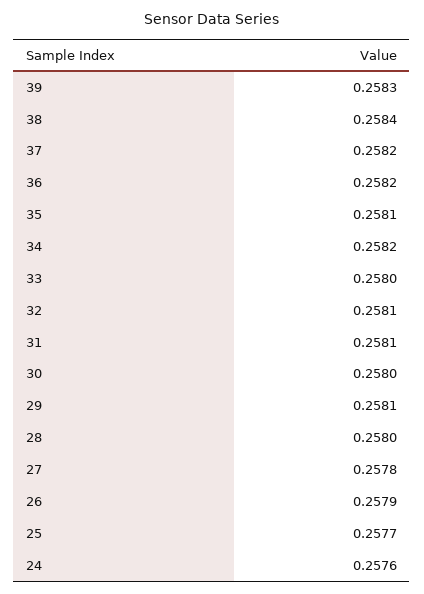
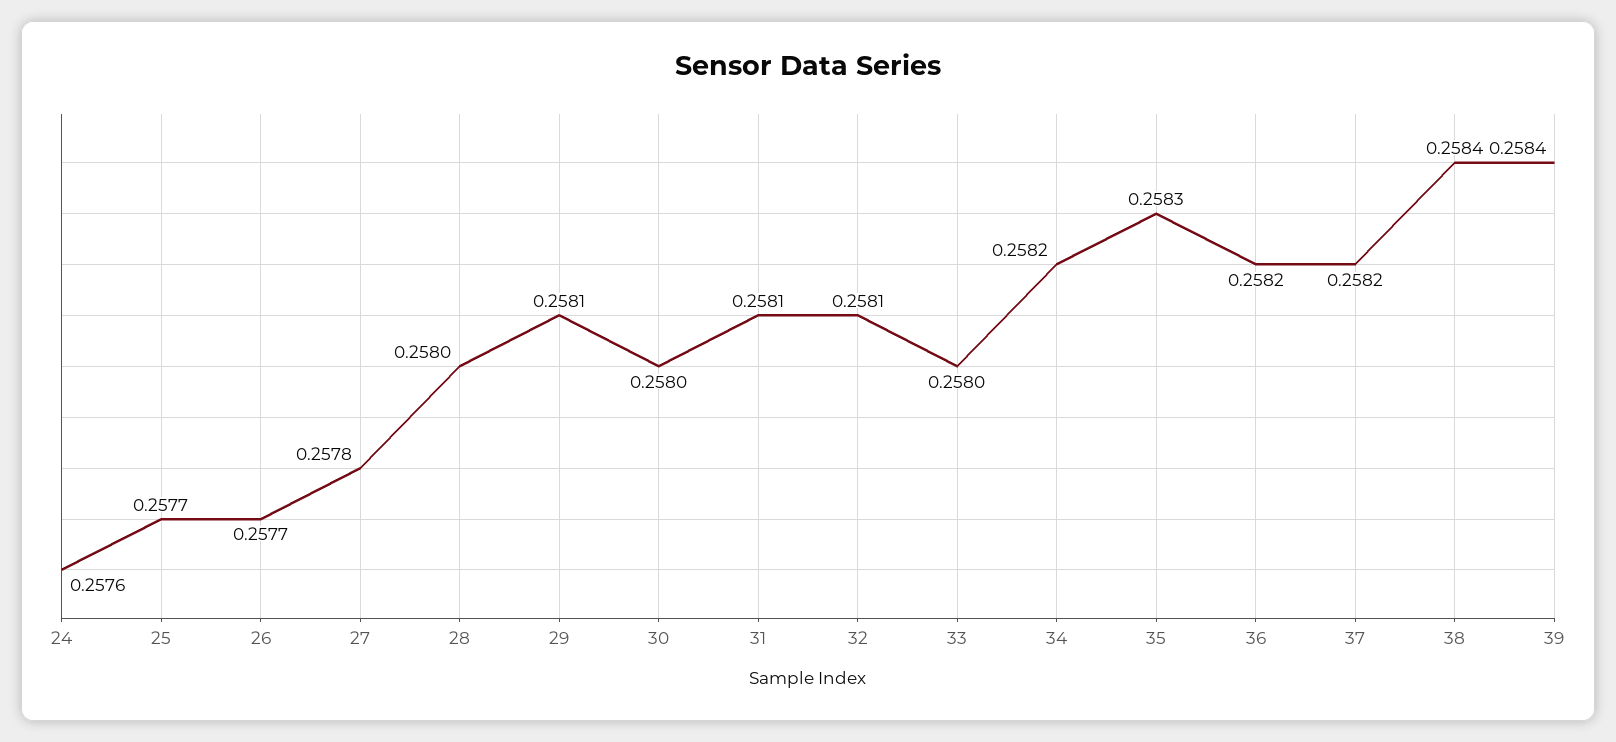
39: 0.2583 -> 0.2584
35: 0.2581 -> 0.2583
26: 0.2579 -> 0.2577

